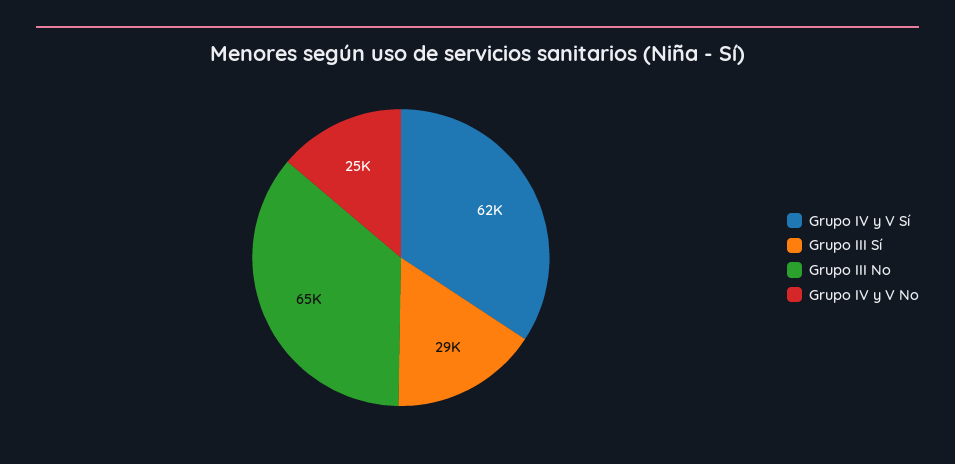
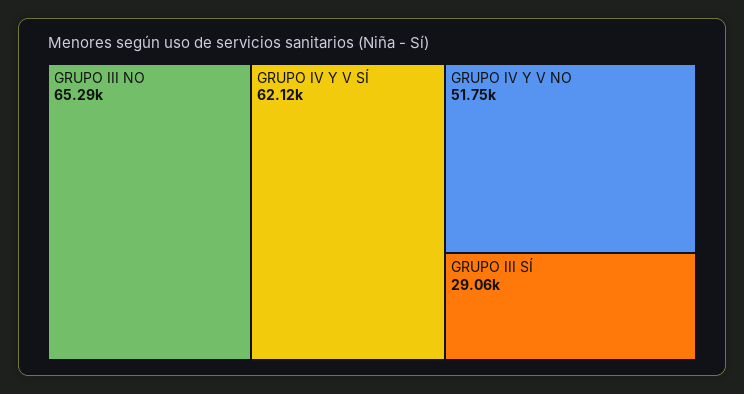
Grupo IV y V No: 25000 -> 51750

